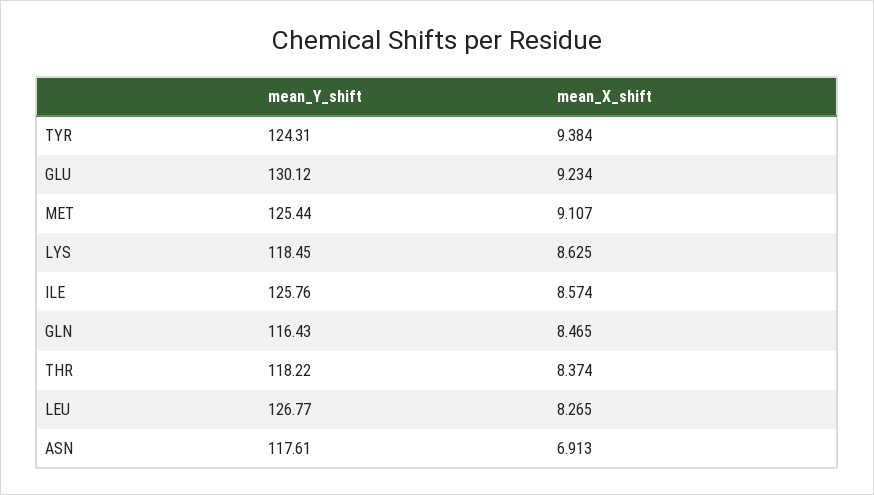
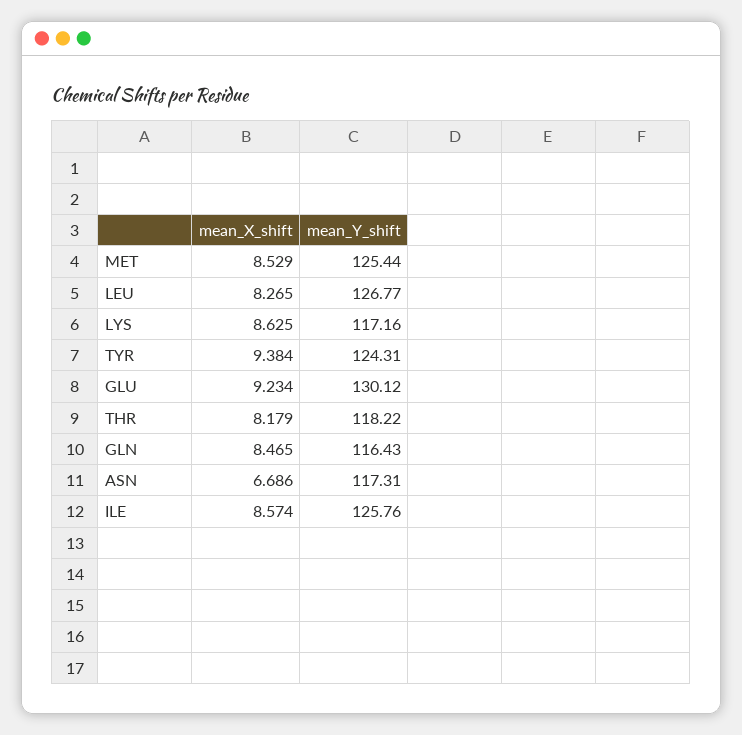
mean_X_shift, MET: 9.107 -> 8.529
mean_Y_shift, LYS: 118.45 -> 117.16
mean_X_shift, THR: 8.374 -> 8.179
mean_Y_shift, ASN: 117.61 -> 117.31
mean_X_shift, ASN: 6.913 -> 6.686

